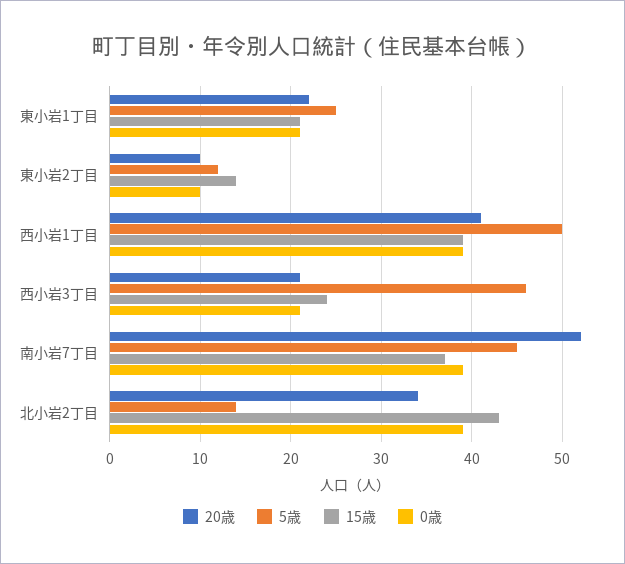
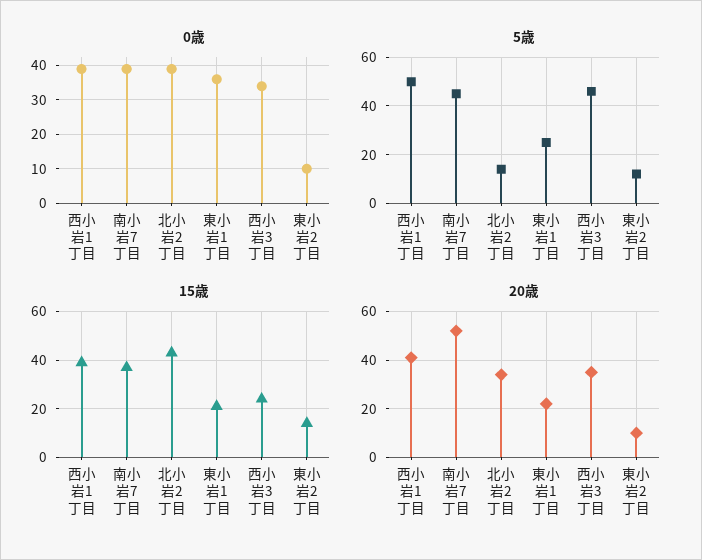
0歳, 東小岩1丁目: 21 -> 35
20歳, 西小岩3丁目: 21 -> 35
0歳, 西小岩3丁目: 21 -> 35

